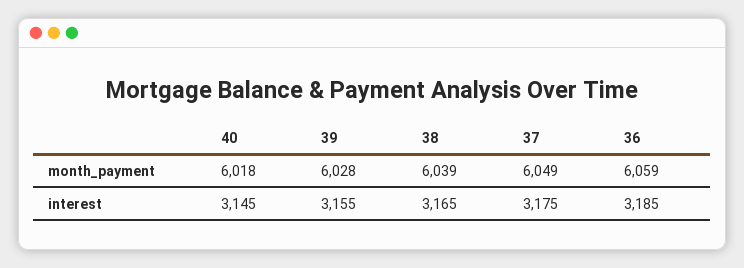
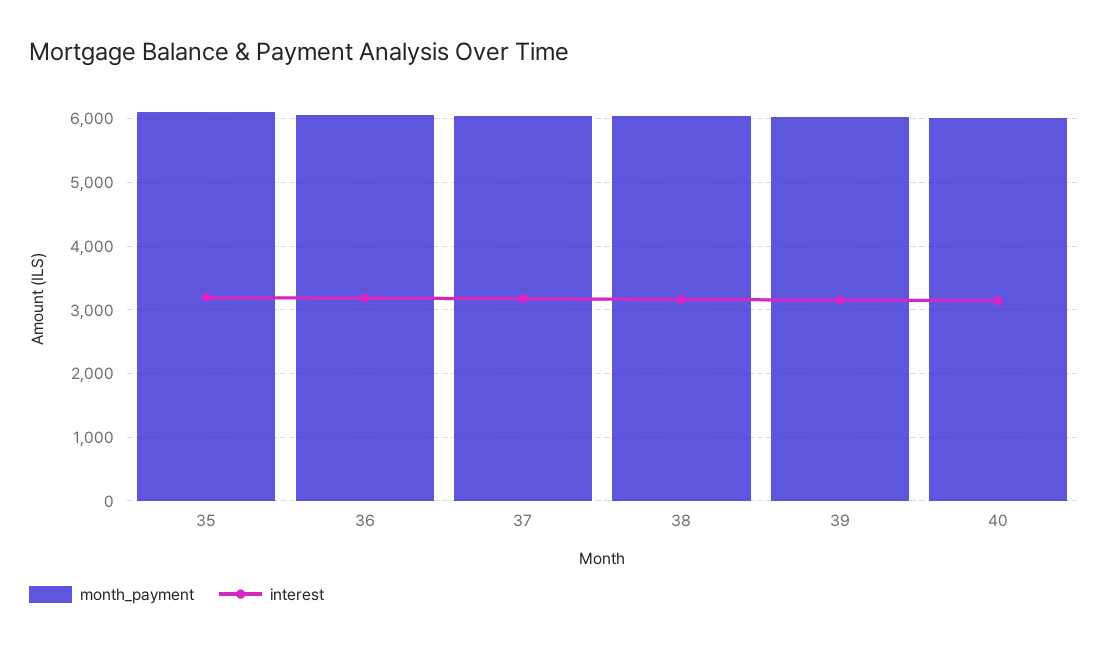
month_payment, 35: none -> 6100
interest, 35: none -> 3200

